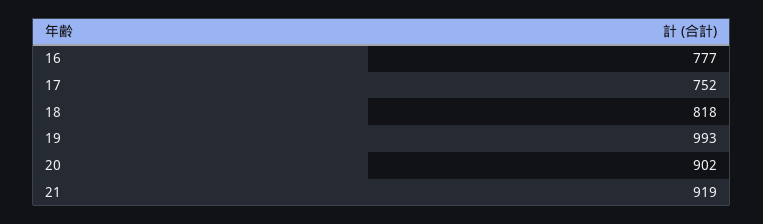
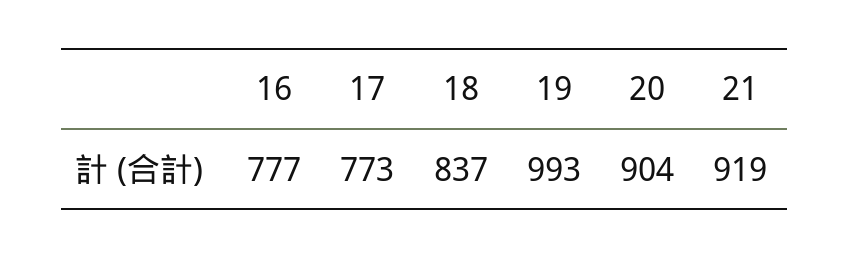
17: 752 -> 773
18: 818 -> 837
20: 902 -> 904

